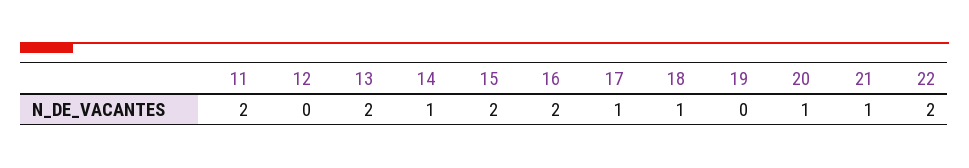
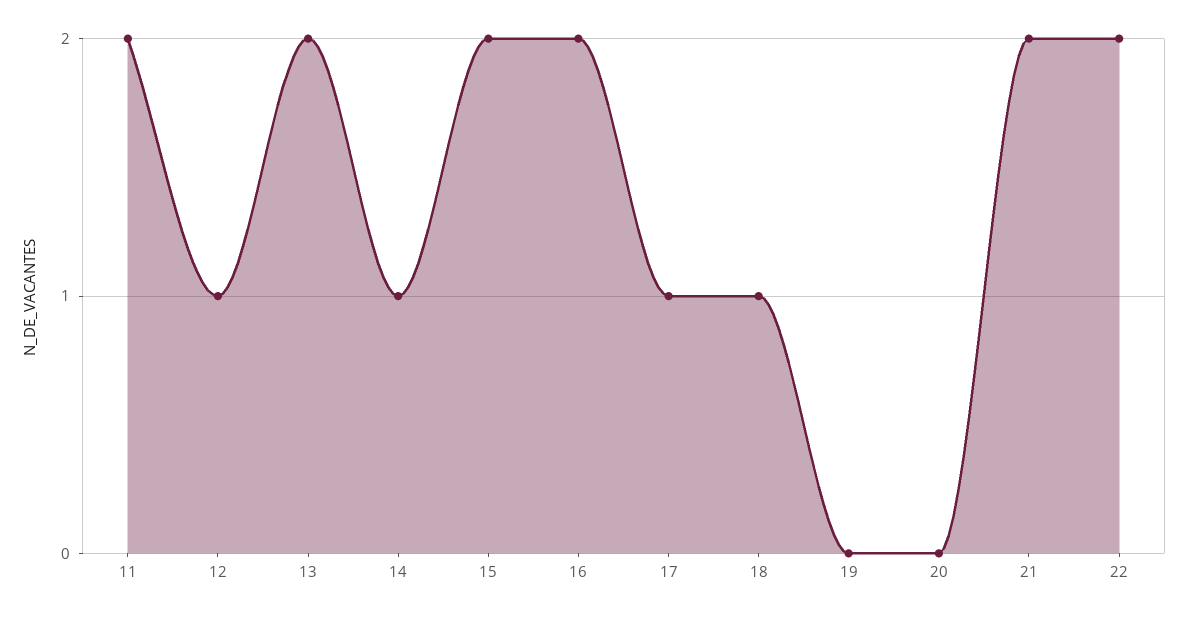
12: 0 -> 1
20: 1 -> 0
21: 1 -> 2

